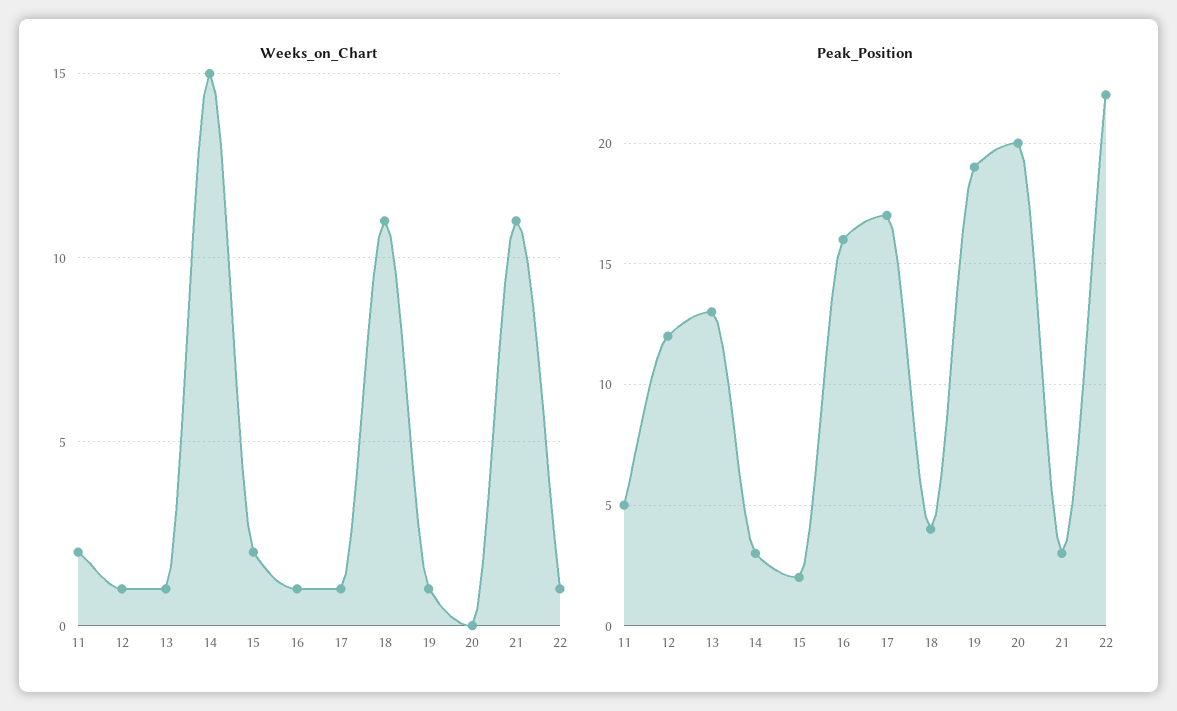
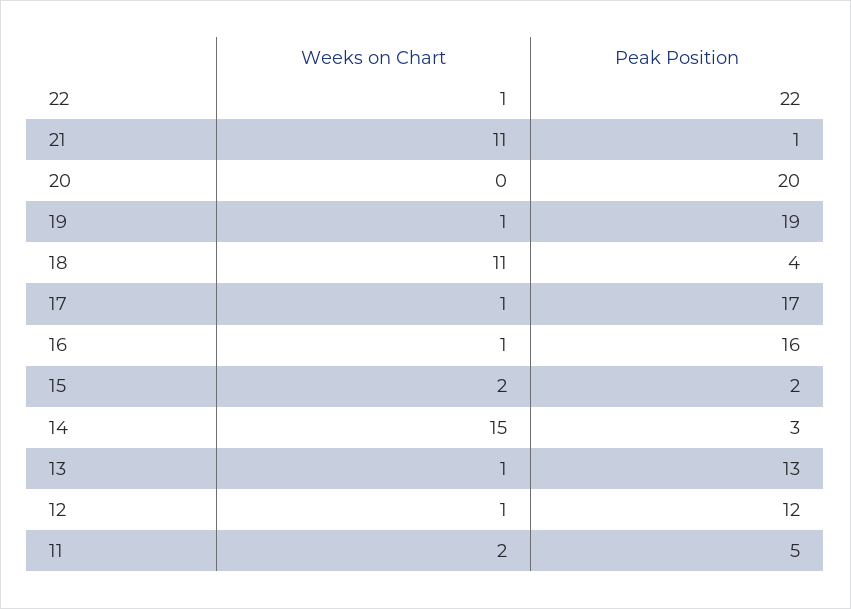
Peak_Position, 21: 3 -> 1

